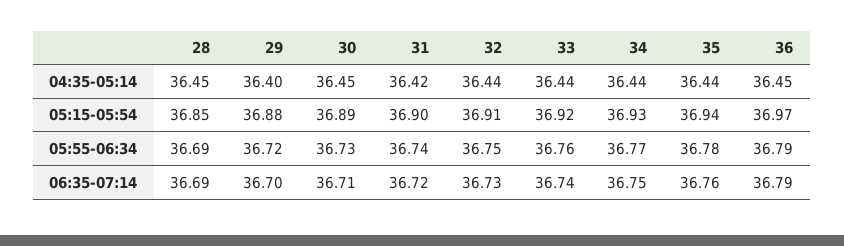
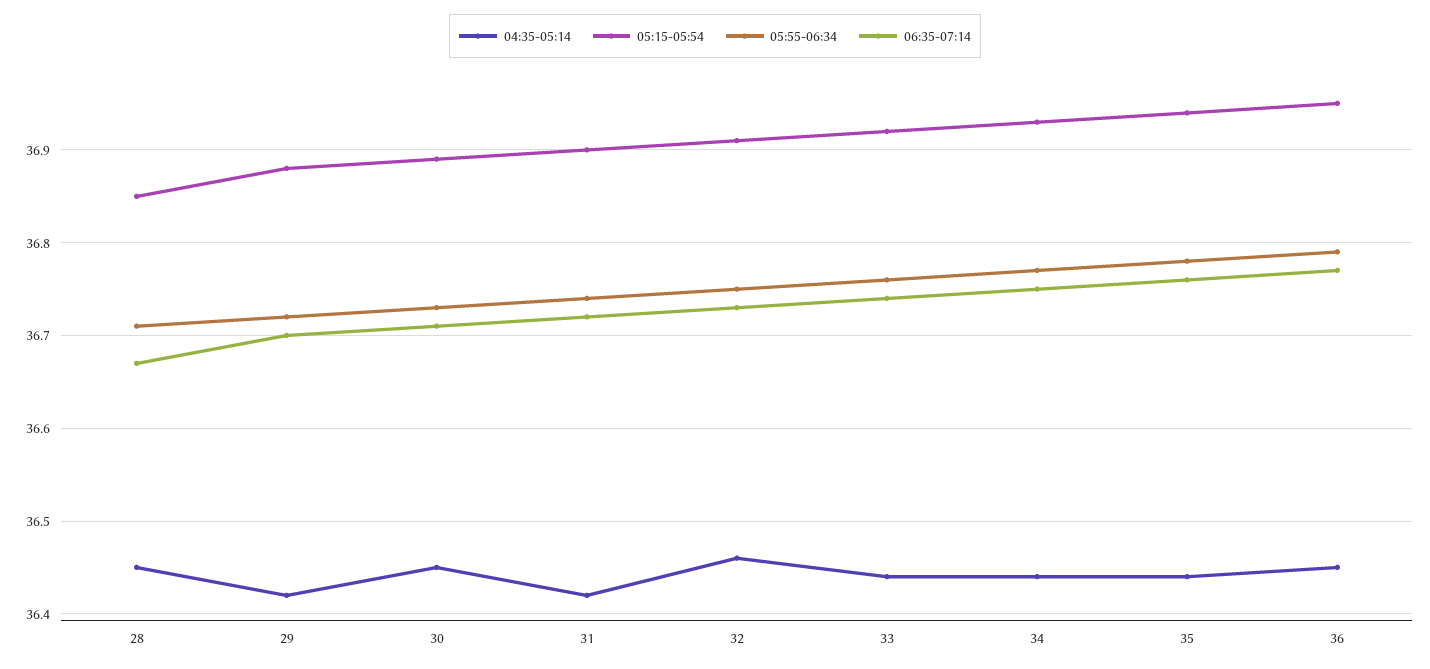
04:35-05:14, 29: 36.4 -> 36.42
04:35-05:14, 32: 36.44 -> 36.46
05:15-05:54, 36: 36.97 -> 36.95
05:55-06:34, 28: 36.69 -> 36.71
06:35-07:14, 28: 36.69 -> 36.67
06:35-07:14, 36: 36.79 -> 36.77

